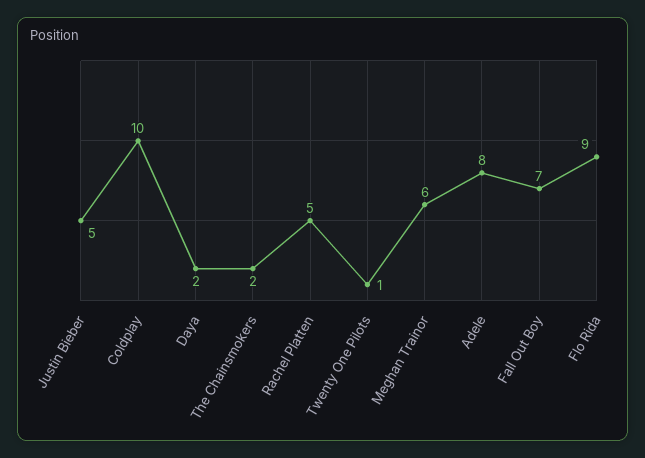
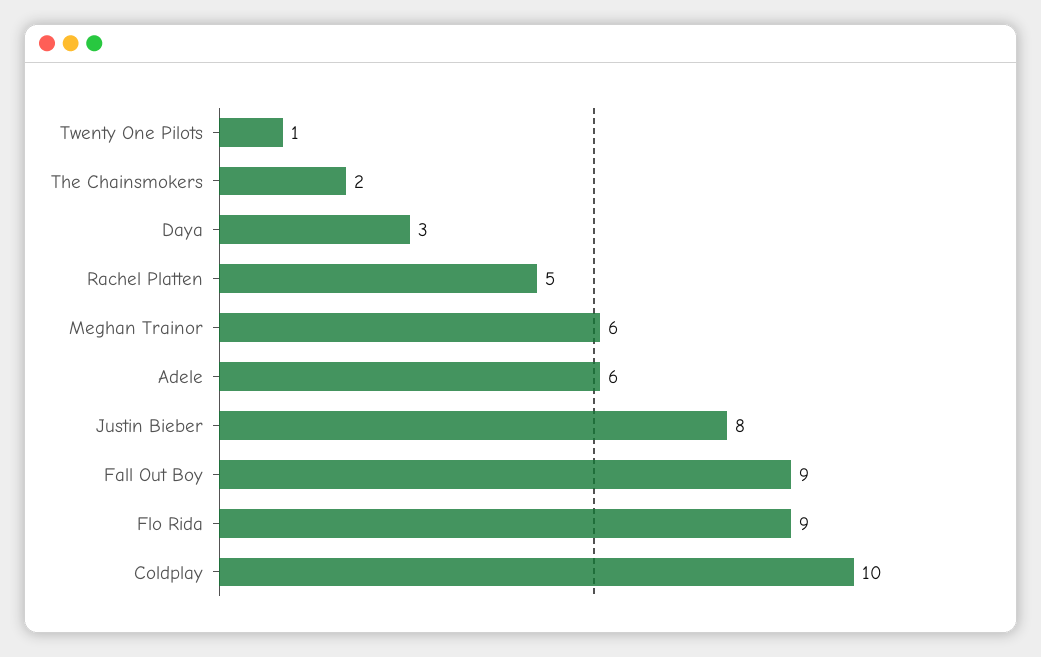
Justin Bieber: 5 -> 8
Daya: 2 -> 3
Adele: 8 -> 6
Fall Out Boy: 7 -> 9

